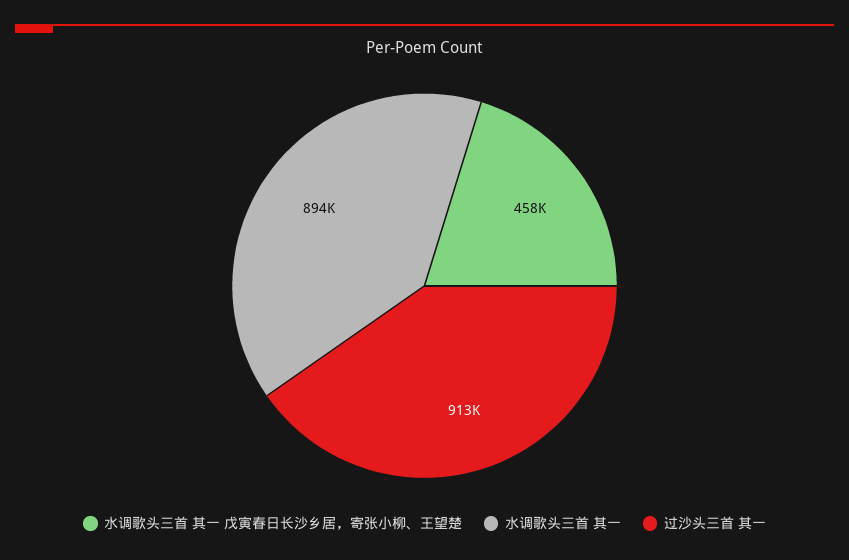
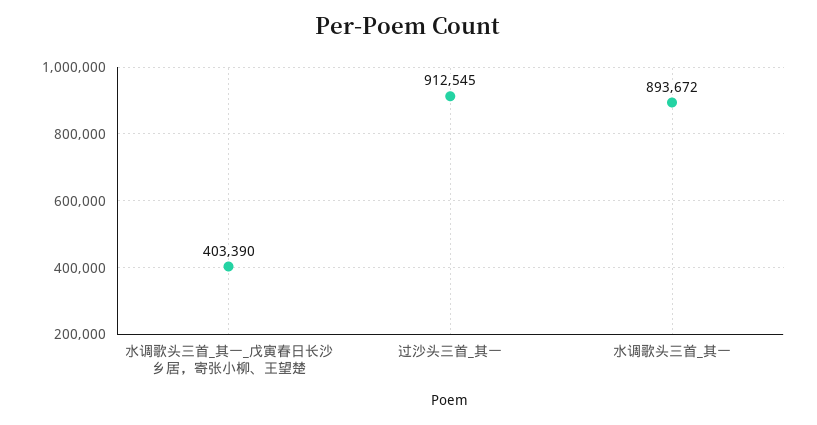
水调歌头三首 其一 戊寅春日长沙乡居，寄张小柳、王望楚: 458000 -> 403390

